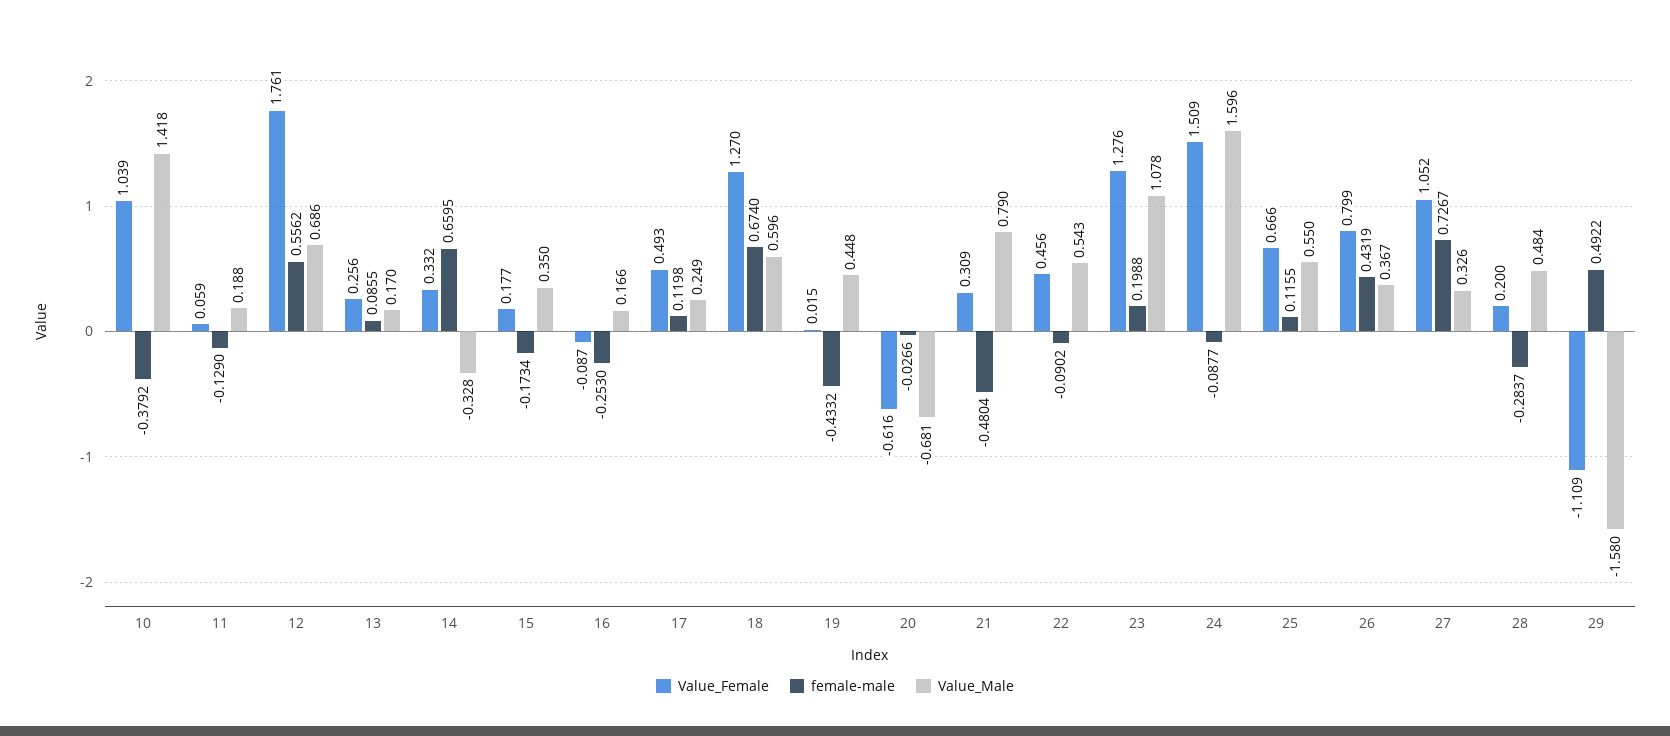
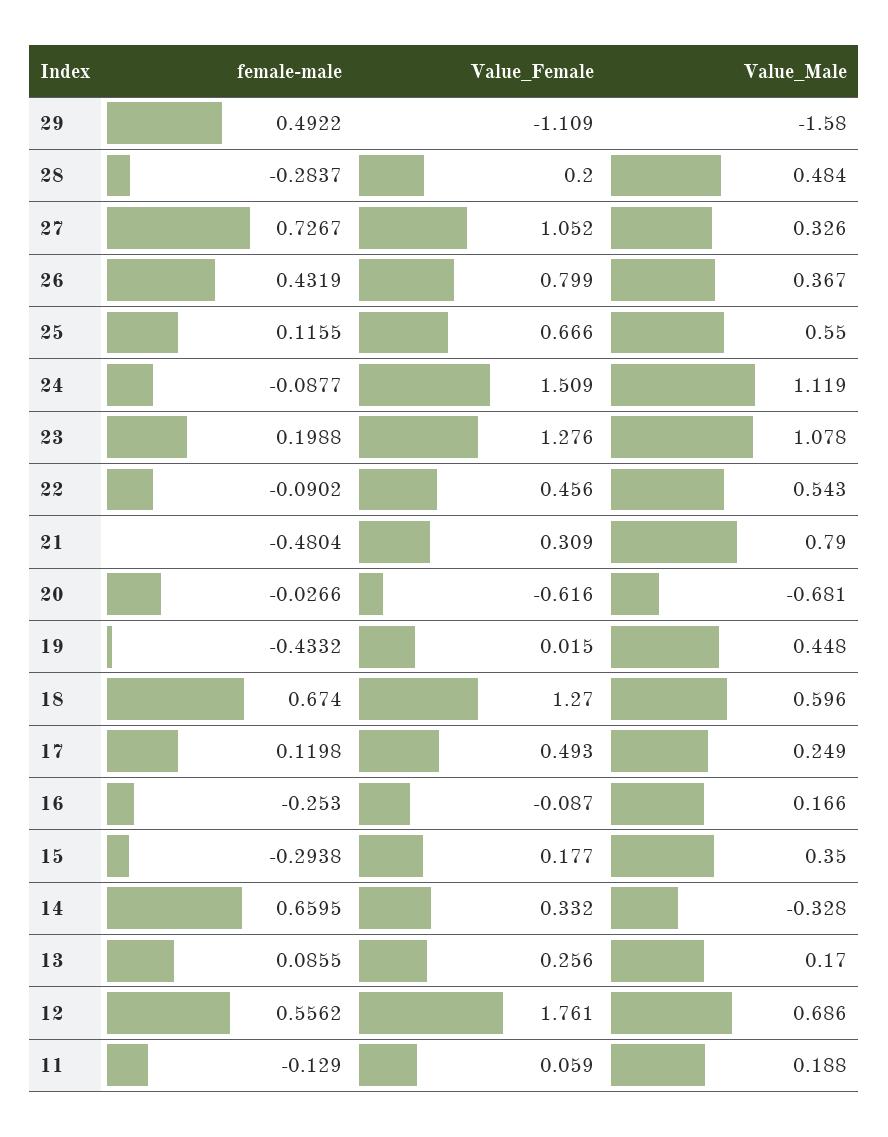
Value_Female, 10: 1.039 -> none
female-male, 10: -0.3792 -> none
Value_Male, 10: 1.418 -> none
female-male, 15: -0.1734 -> -0.2938
Value_Male, 24: 1.596 -> 1.119

